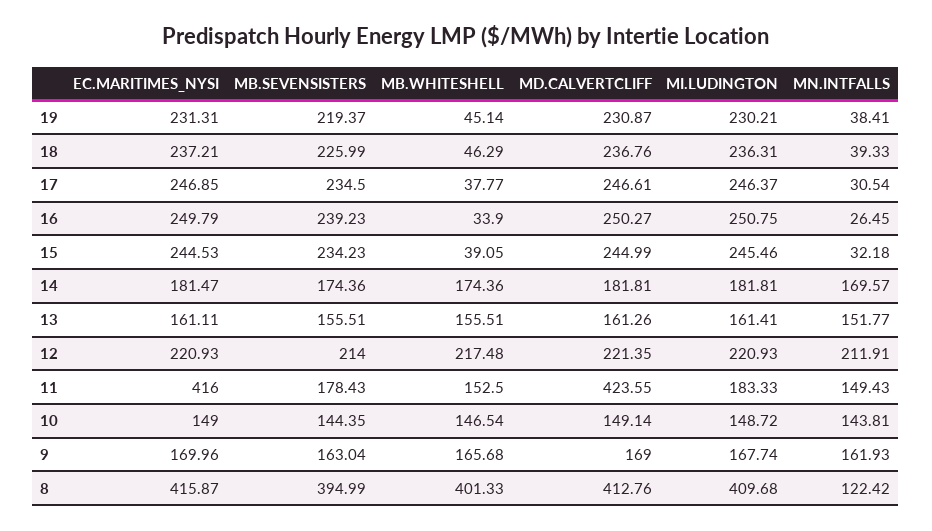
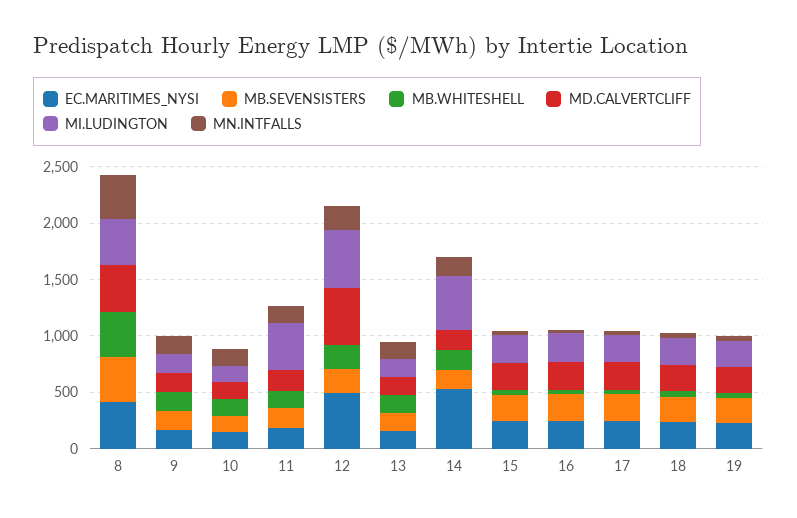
EC.MARITIMES_NYSI, 14: 181.47 -> 500
MI.LUDINGTON, 14: 181.81 -> 500
EC.MARITIMES_NYSI, 12: 220.93 -> 500
MD.CALVERTCLIFF, 12: 221.35 -> 500
MI.LUDINGTON, 12: 220.93 -> 500
EC.MARITIMES_NYSI, 11: 416 -> 200
MD.CALVERTCLIFF, 11: 423.55 -> 200
MI.LUDINGTON, 11: 183.33 -> 400
MN.INTFALLS, 8: 122.42 -> 400

